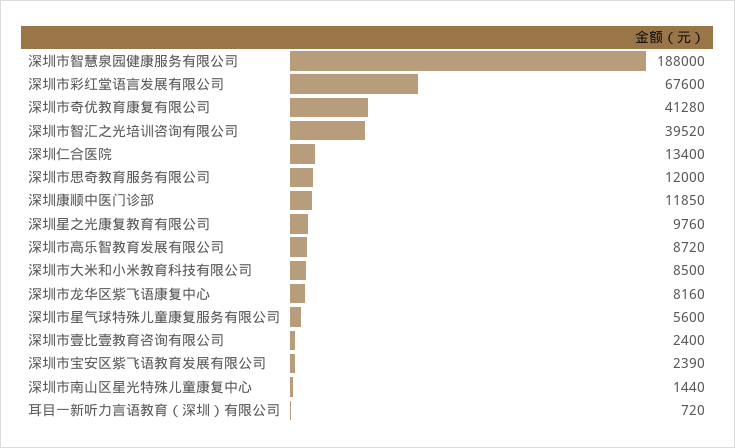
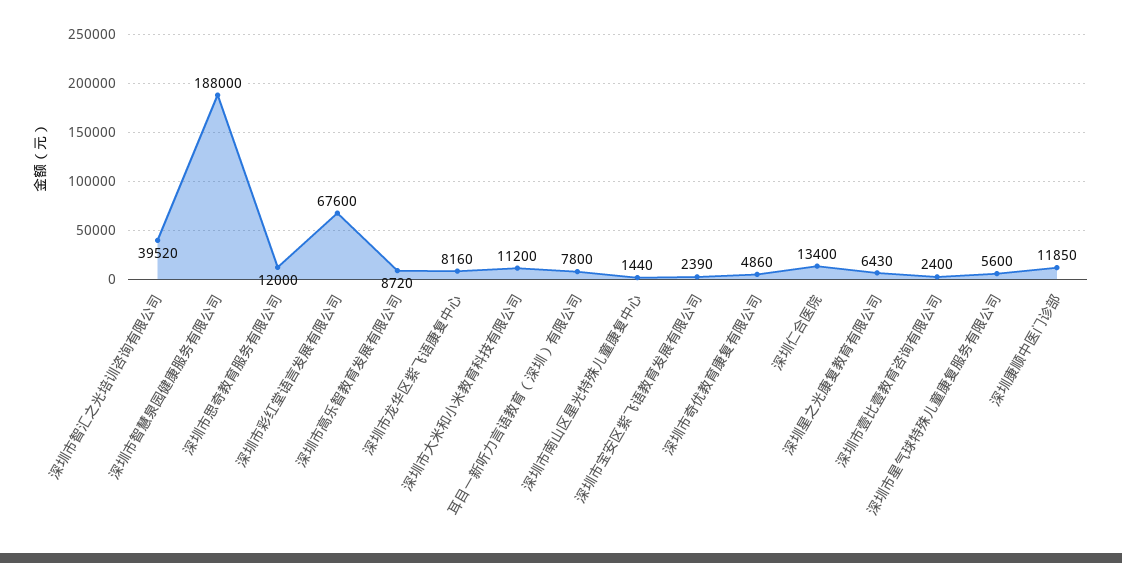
深圳市奇优教育康复有限公司: 41280 -> 4860
深圳星之光康复教育有限公司: 9760 -> 6430
深圳市大米和小米教育科技有限公司: 8500 -> 11200
耳目一新听力言语教育（深圳）有限公司: 720 -> 7800

